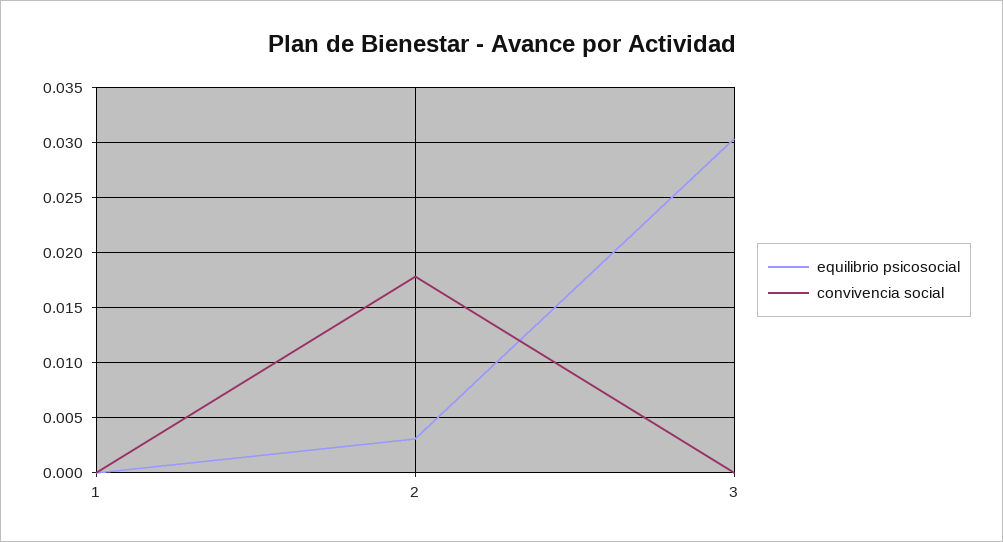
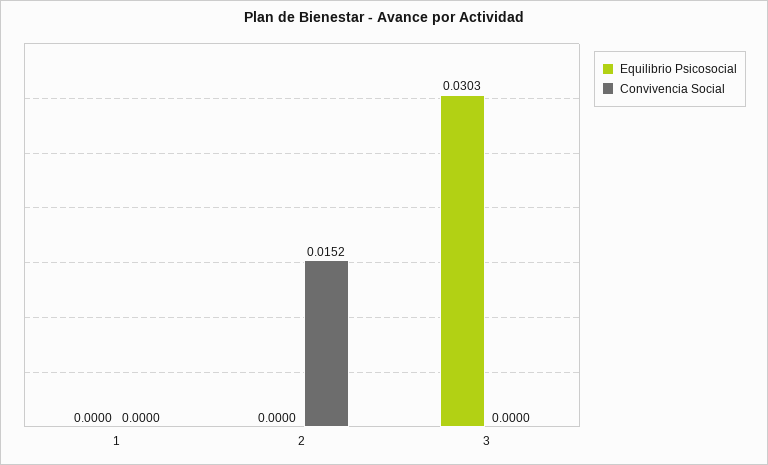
equilibrio psicosocial, 2: 0.003 -> 0
convivencia social, 2: 0.018 -> 0.0152

